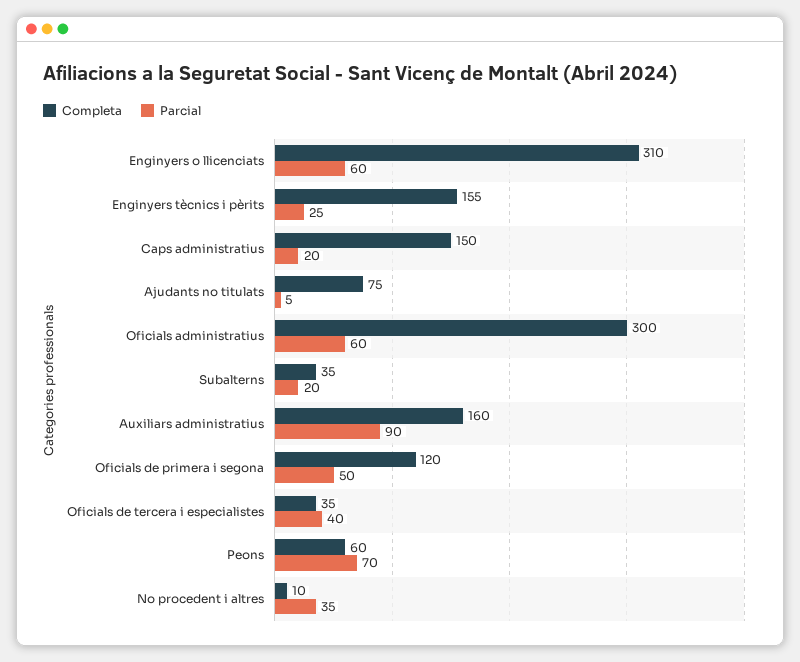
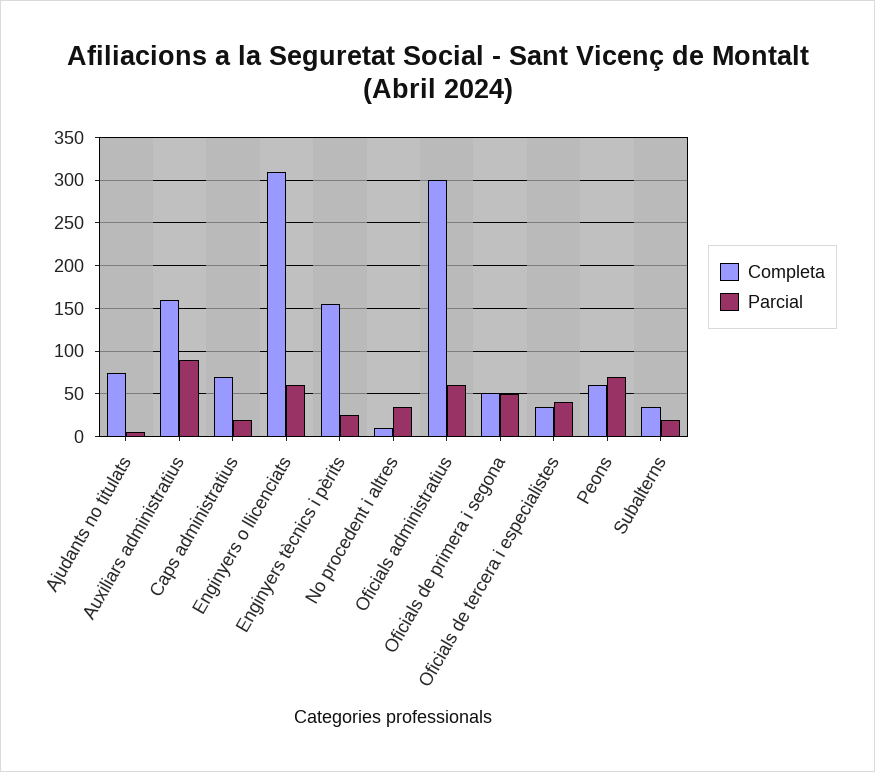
Completa, Caps administratius: 150 -> 70
Completa, Oficials de primera i segona: 120 -> 50

